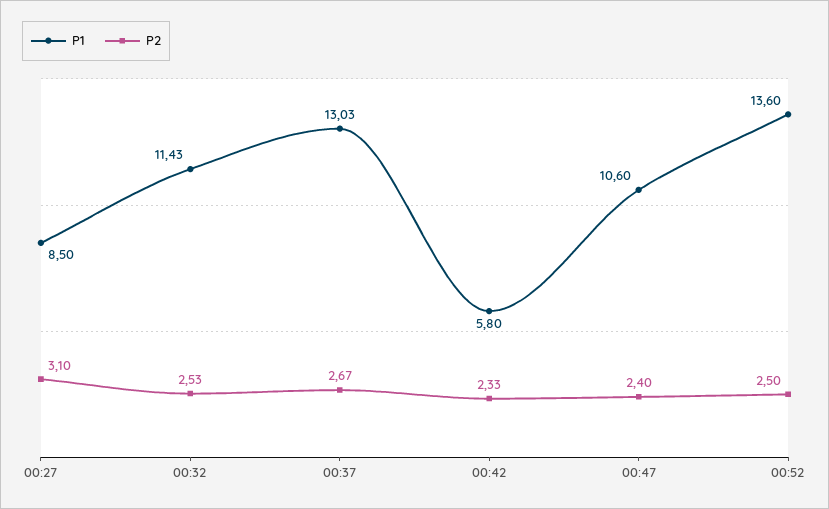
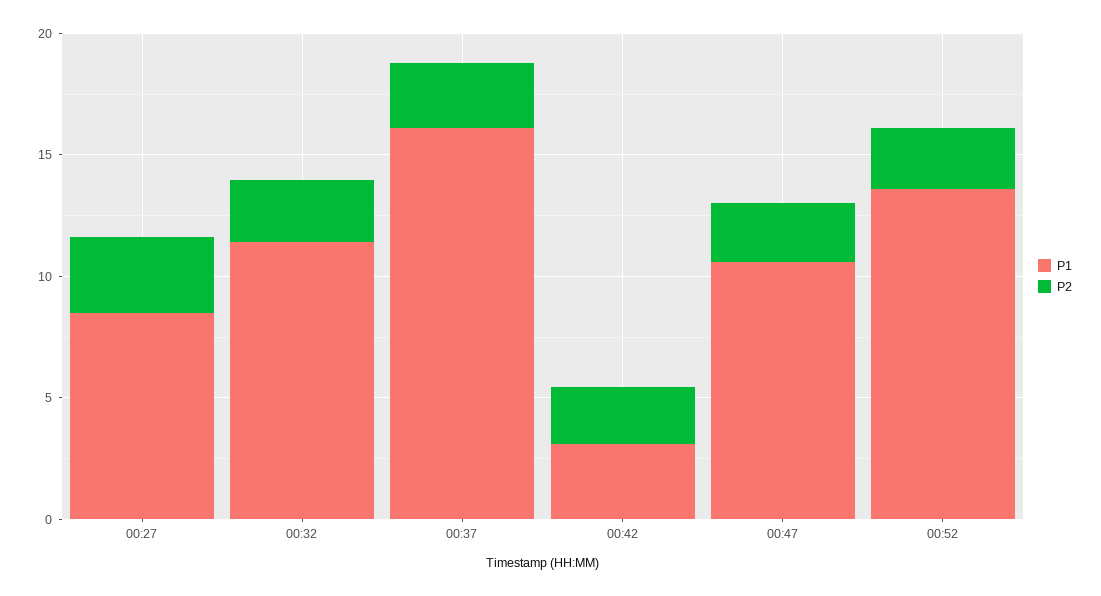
P1, 00:37: 13.03 -> 16
P1, 00:42: 5.8 -> 3

